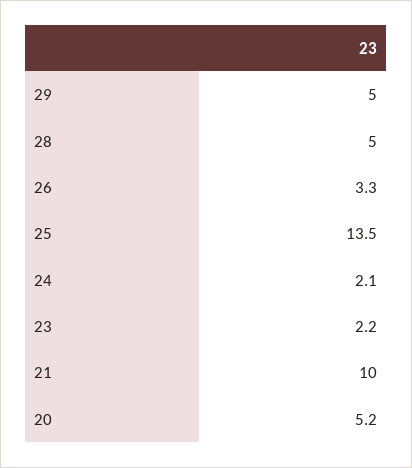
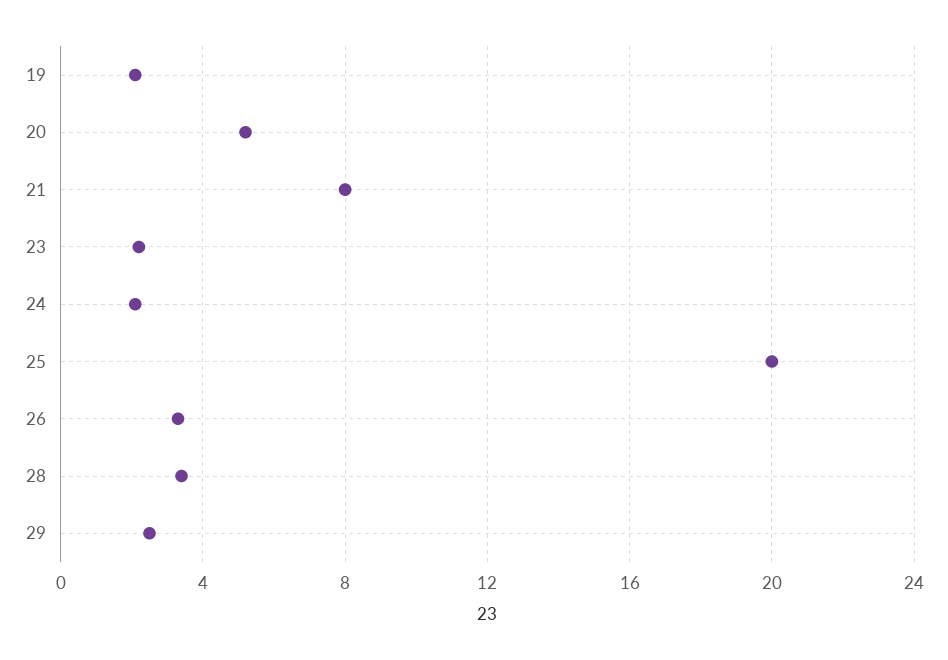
29: 5 -> 2.5
28: 5 -> 3.5
25: 13.5 -> 20
21: 10 -> 8
19: none -> 2

